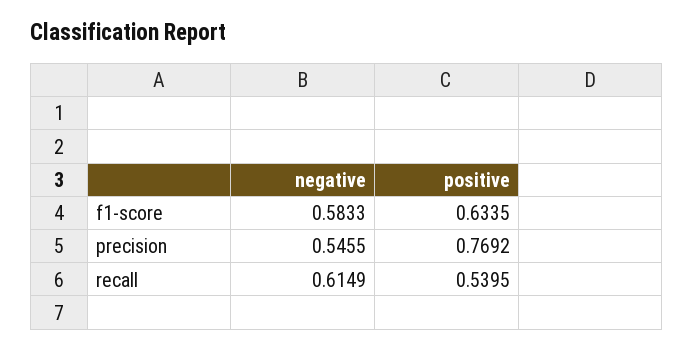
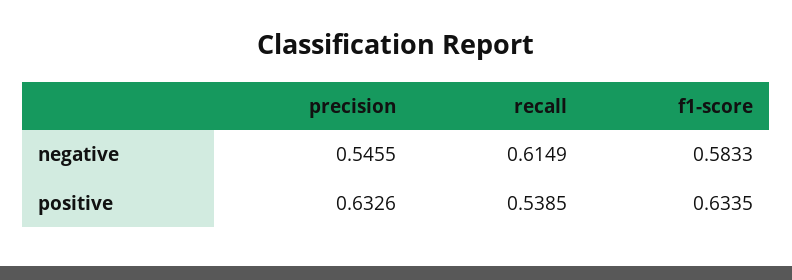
positive, precision: 0.7692 -> 0.6326
positive, recall: 0.5395 -> 0.5385

